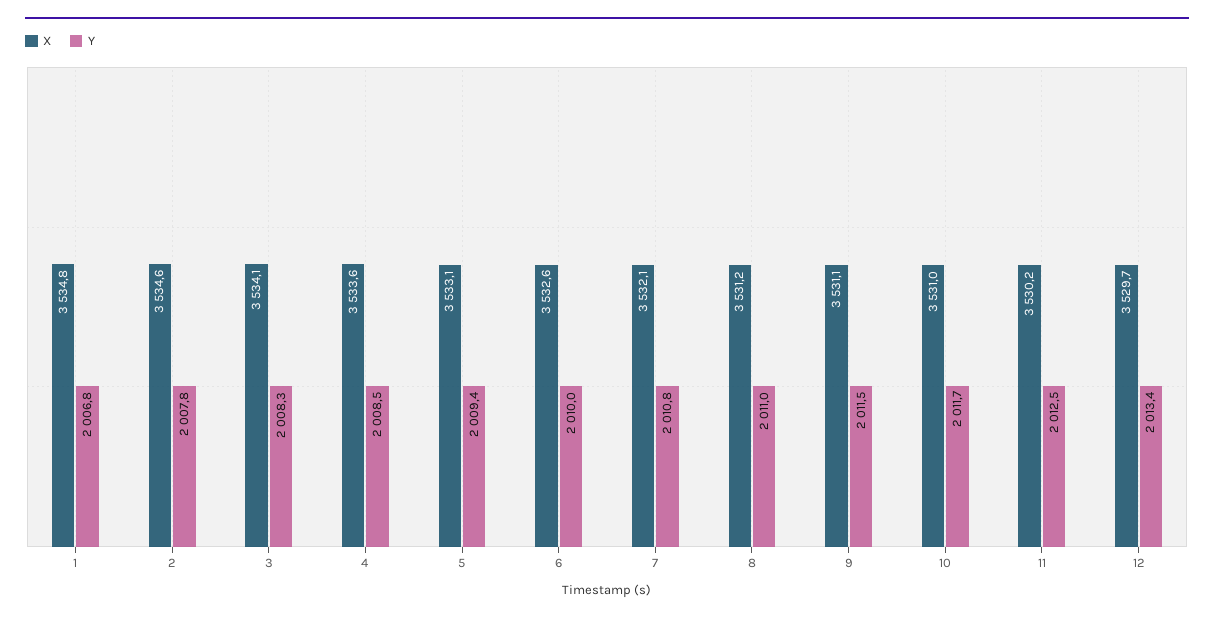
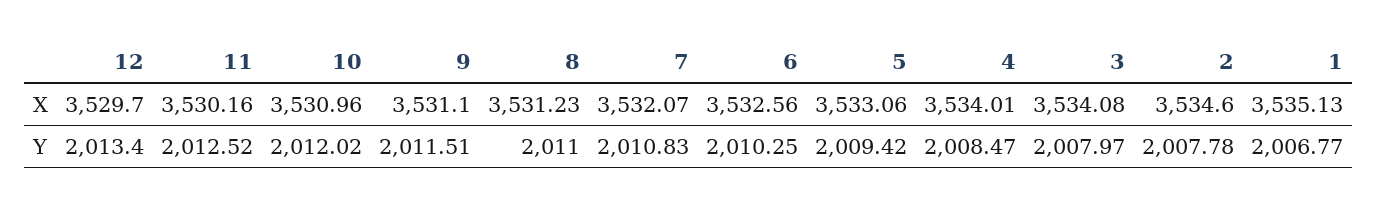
X, 1: 3534.8 -> 3535.13
Y, 3: 2008.3 -> 2007.97
X, 4: 3533.6 -> 3534.01
Y, 6: 2010 -> 2010.25
Y, 10: 2011.7 -> 2012.02

